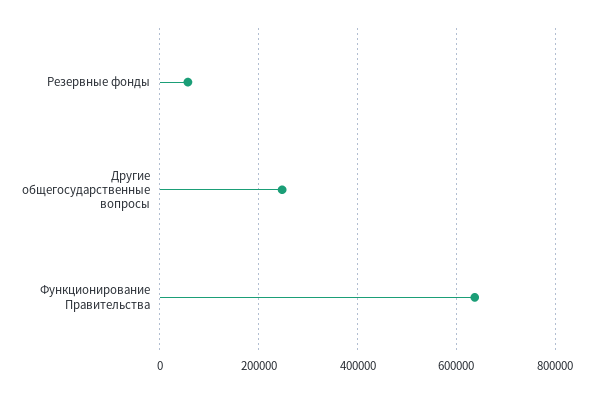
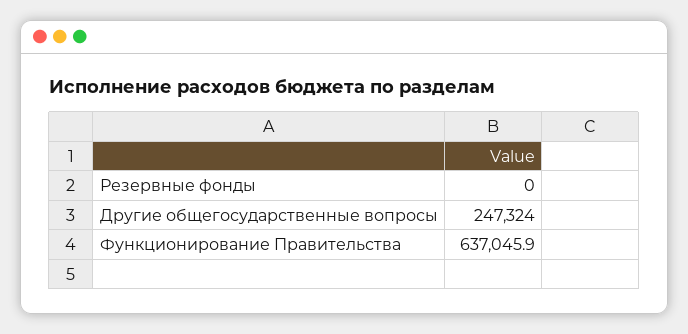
Резервные фонды: 60000 -> 0

